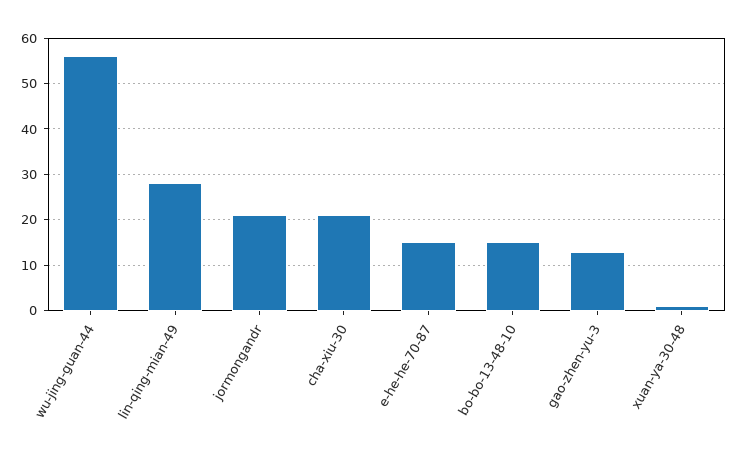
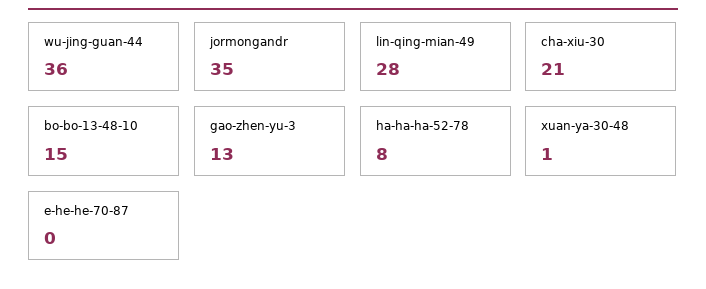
wu-jing-guan-44: 55 -> 36
jormongandr: 20 -> 35
e-he-he-70-87: 15 -> 0
ha-ha-ha-52-78: none -> 8

